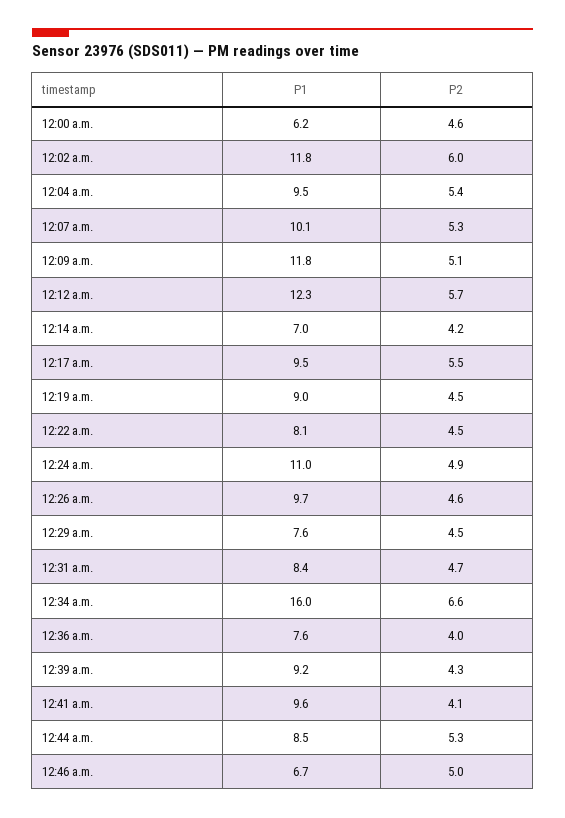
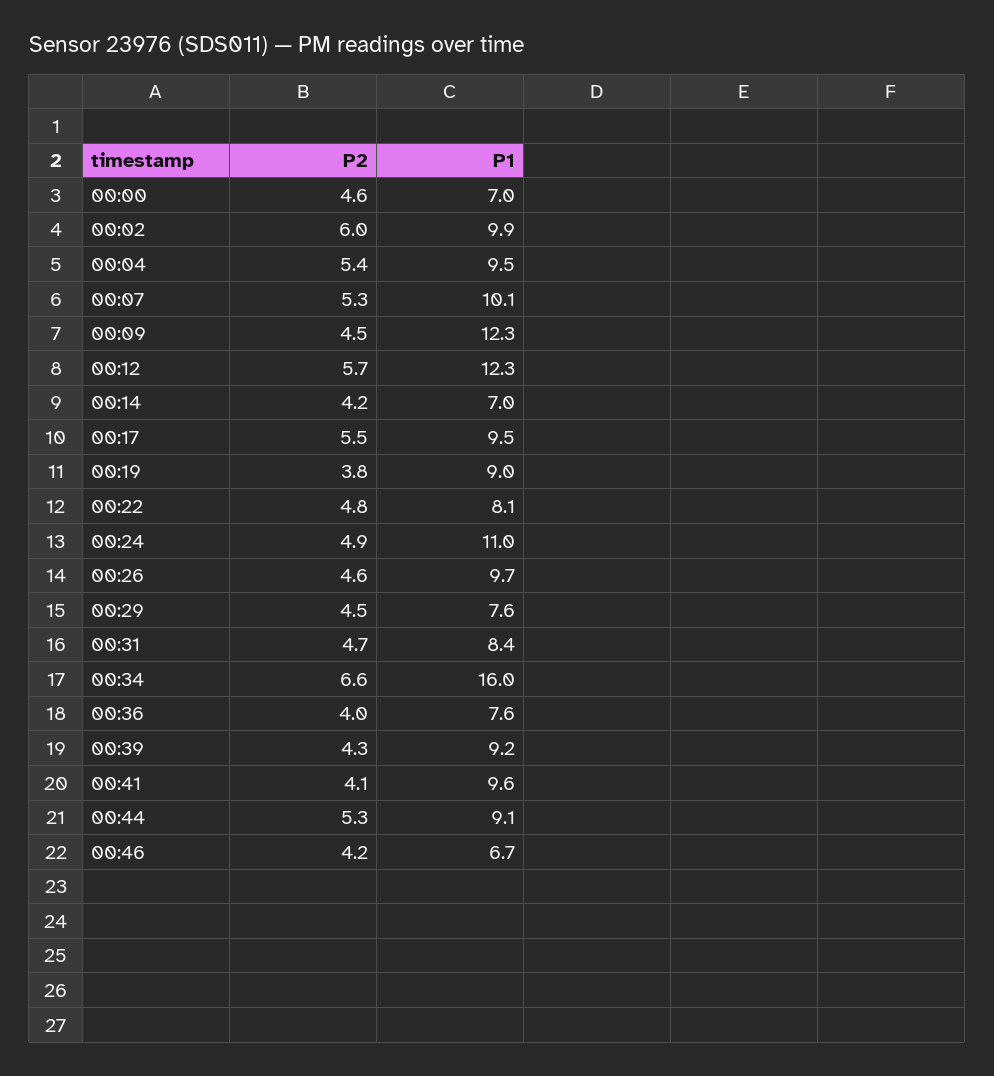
P1, 12:00 a.m.: 6.2 -> 7
P1, 12:02 a.m.: 11.8 -> 9.9
P1, 12:09 a.m.: 11.8 -> 12.3
P2, 12:09 a.m.: 5.1 -> 4.5
P2, 12:19 a.m.: 4.5 -> 3.8
P2, 12:22 a.m.: 4.5 -> 4.8
P1, 12:44 a.m.: 8.5 -> 9.1
P2, 12:46 a.m.: 5 -> 4.2

